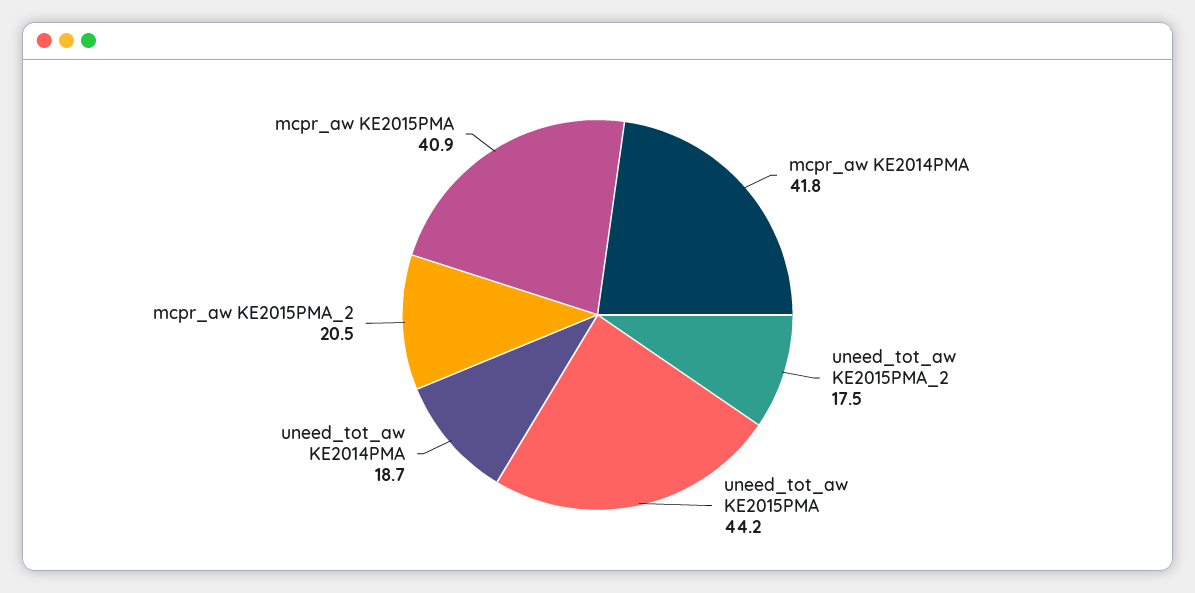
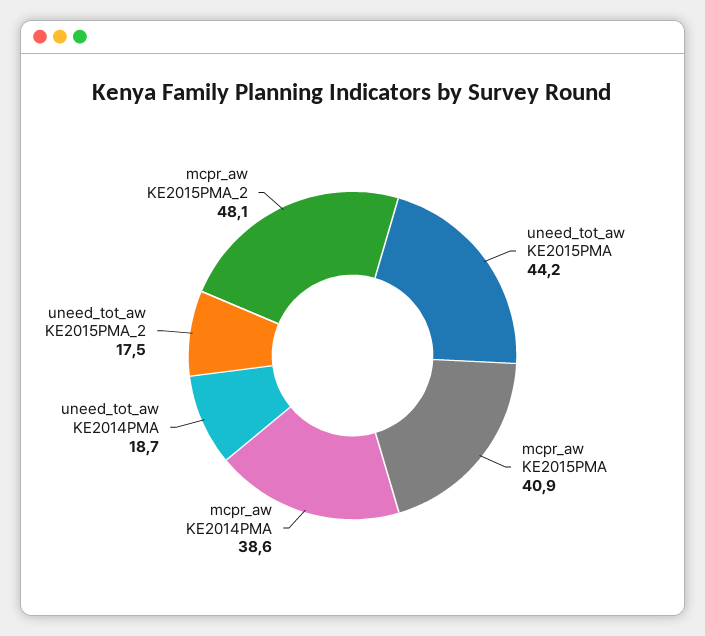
mcpr_aw KE2014PMA: 41.8 -> 38.6
mcpr_aw KE2015PMA_2: 20.5 -> 48.1

